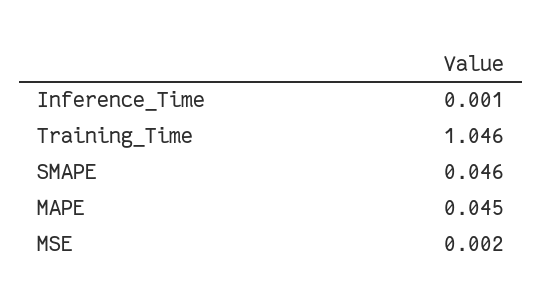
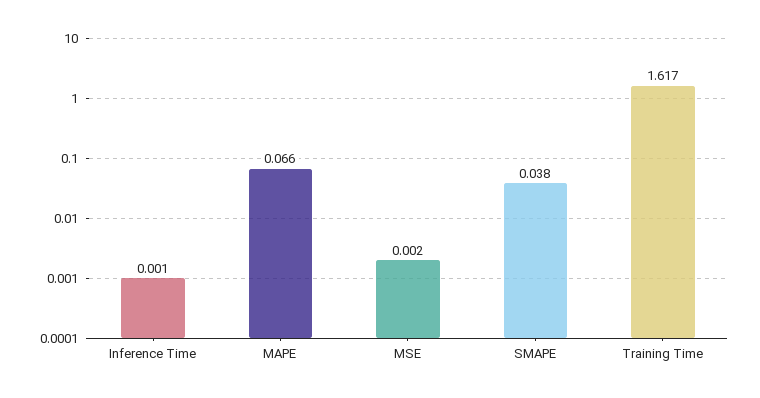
Training_Time: 1.046 -> 1.617
SMAPE: 0.046 -> 0.038
MAPE: 0.045 -> 0.066

